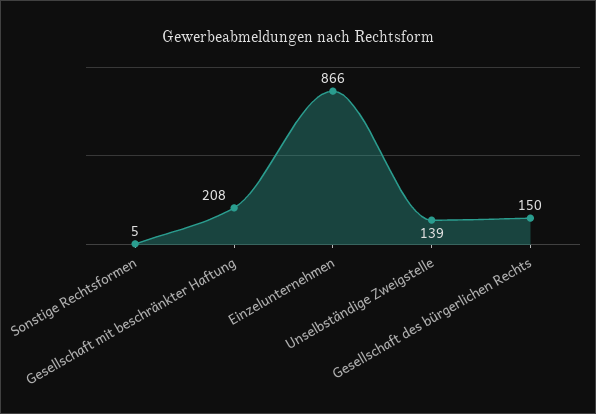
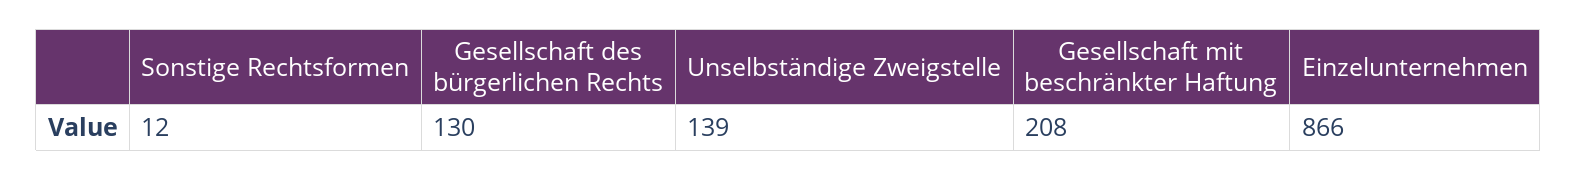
Sonstige Rechtsformen: 5 -> 12
Gesellschaft des bürgerlichen Rechts: 150 -> 130

